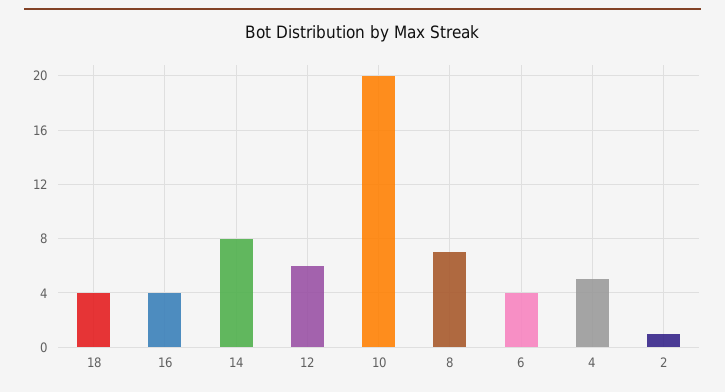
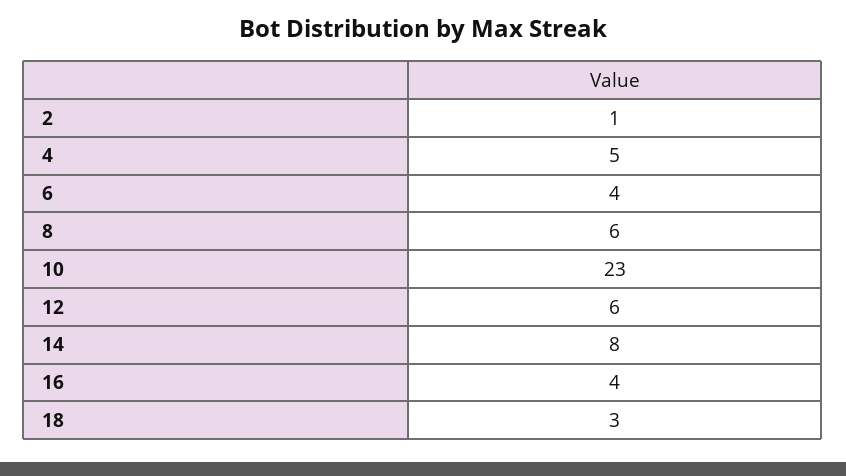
18: 4 -> 3
10: 20 -> 23
8: 7 -> 6

